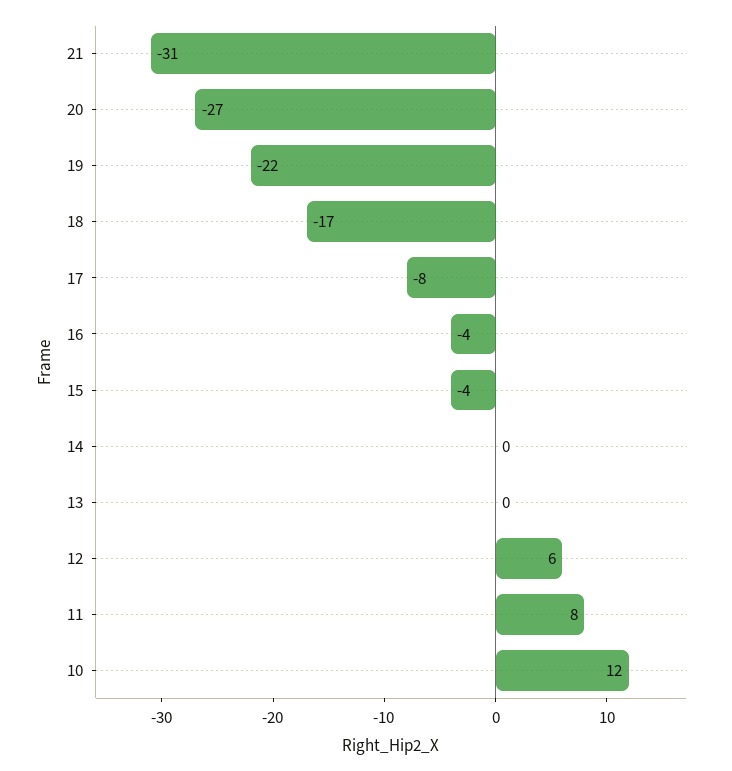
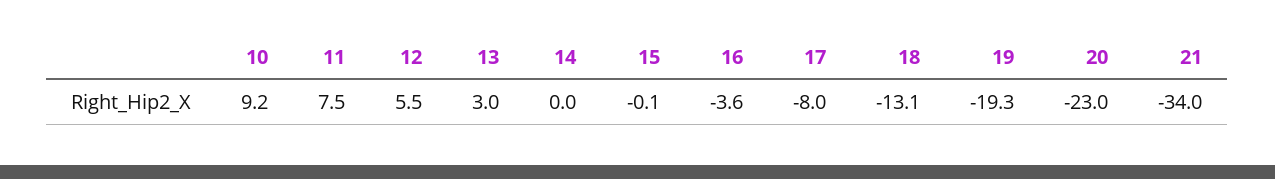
21: -31 -> -34
20: -27 -> -23
19: -22 -> -19.3
18: -17 -> -13.1
15: -4 -> -0.1
13: 0 -> 3
10: 12 -> 9.2

